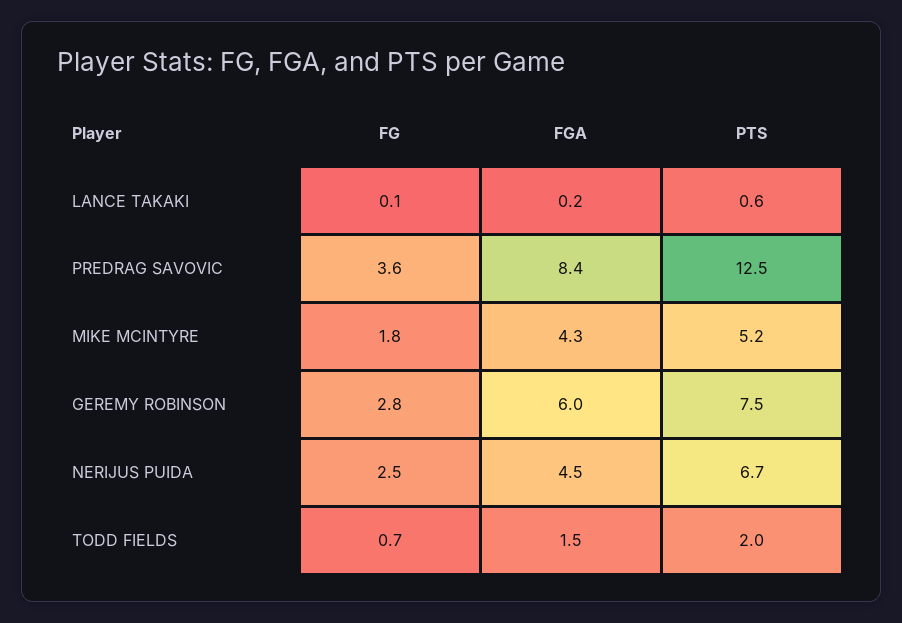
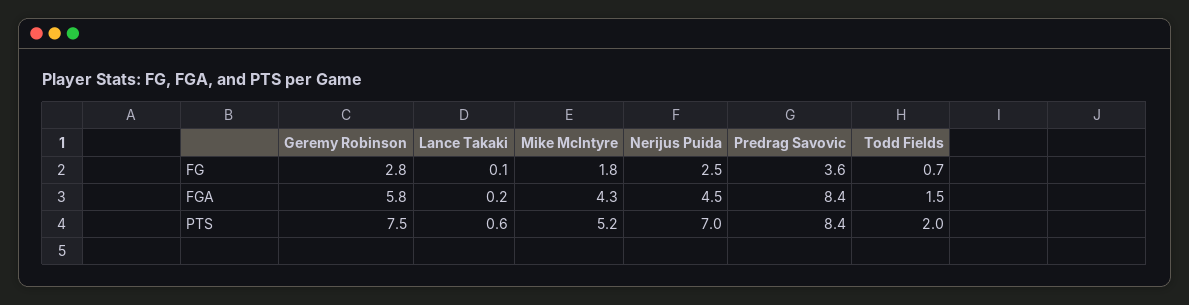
PTS, PREDRAG SAVOVIC: 12.5 -> 8.4
FGA, GEREMY ROBINSON: 6 -> 5.8
PTS, NERIJUS PUIDA: 6.7 -> 7

